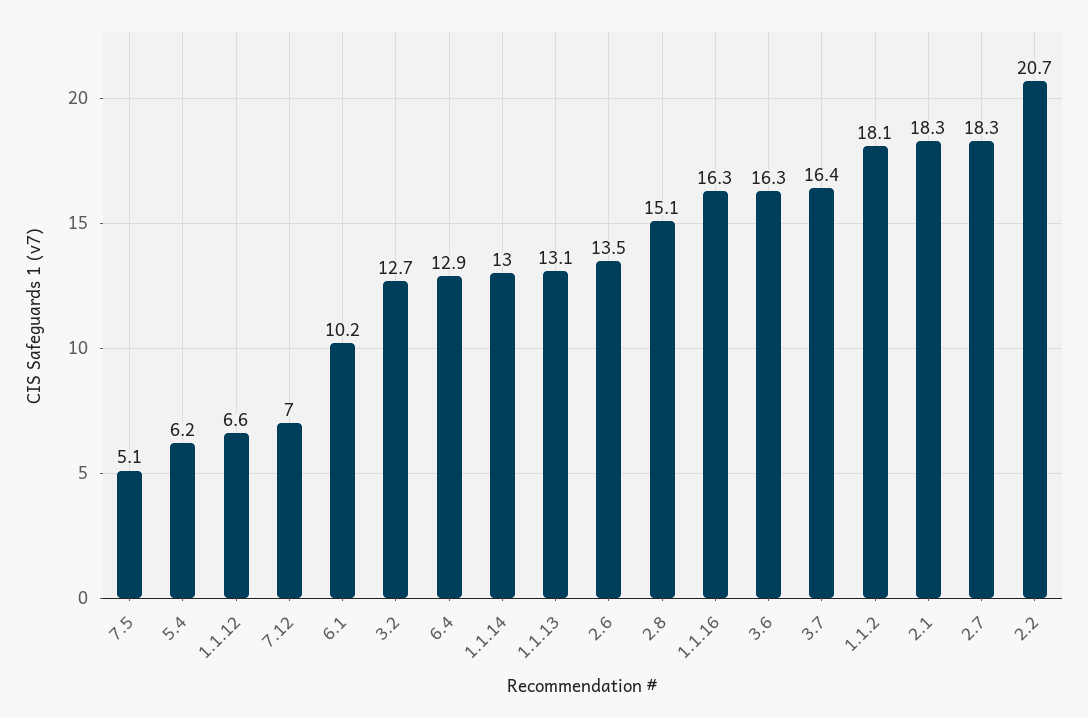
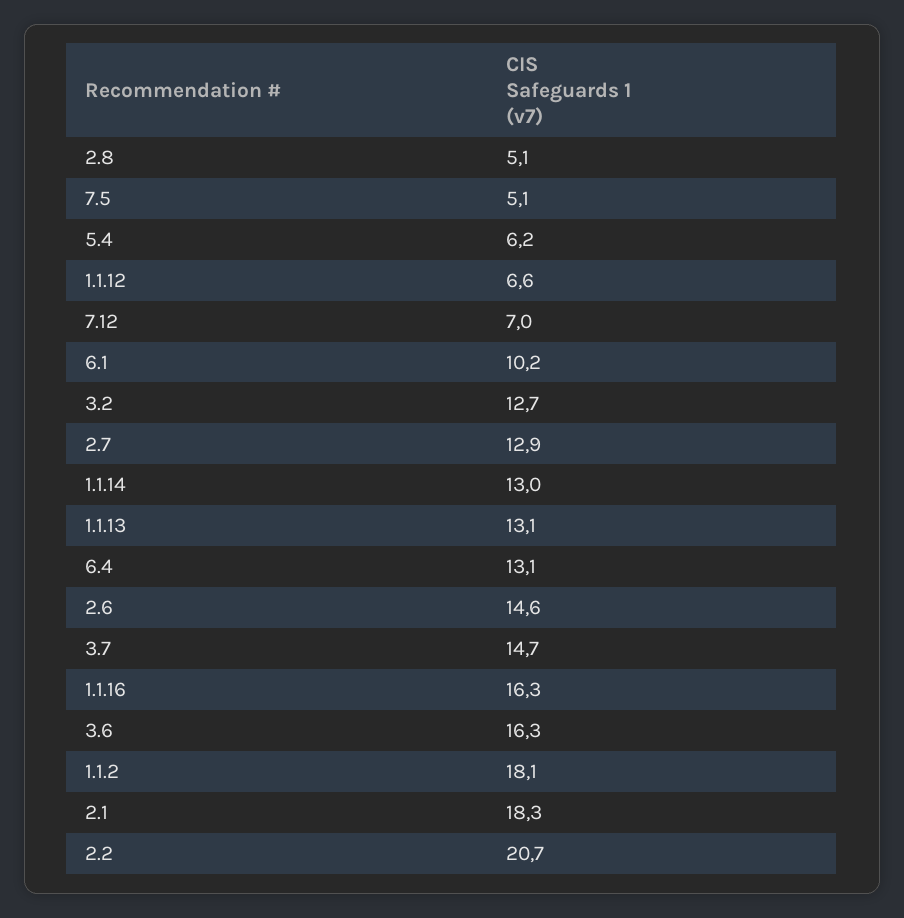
6.4: 12.9 -> 13.1
2.6: 13.5 -> 14.6
2.8: 15.1 -> 5.1
3.7: 16.4 -> 14.7
2.7: 18.3 -> 12.9

